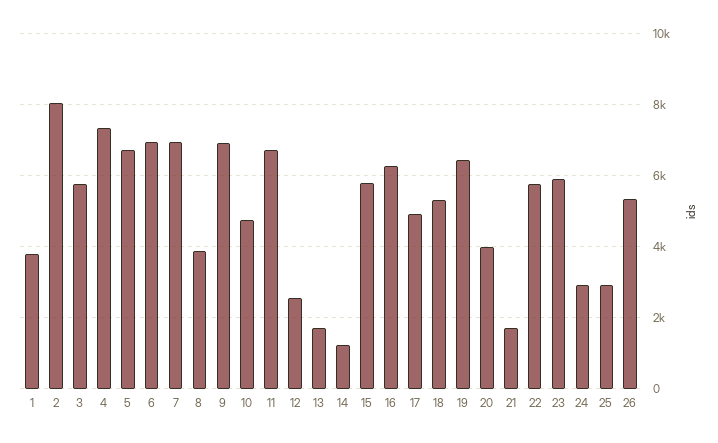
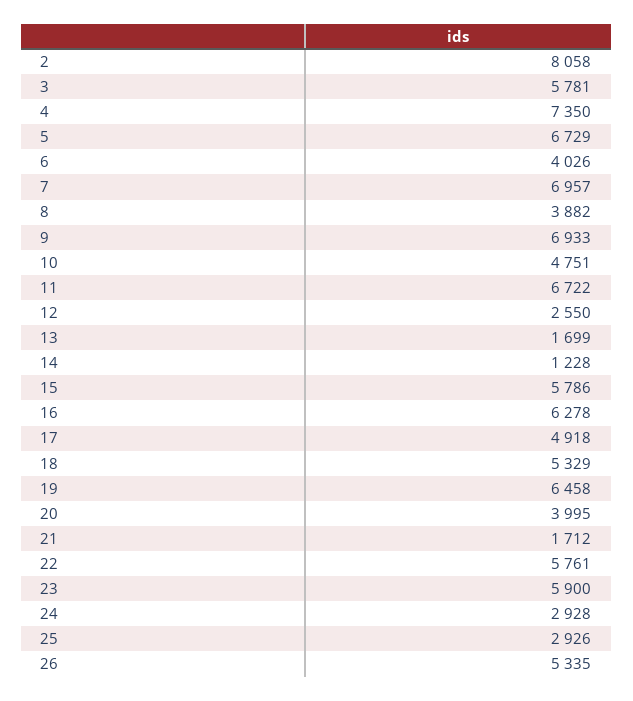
1: 3800 -> none
6: 7000 -> 4026

